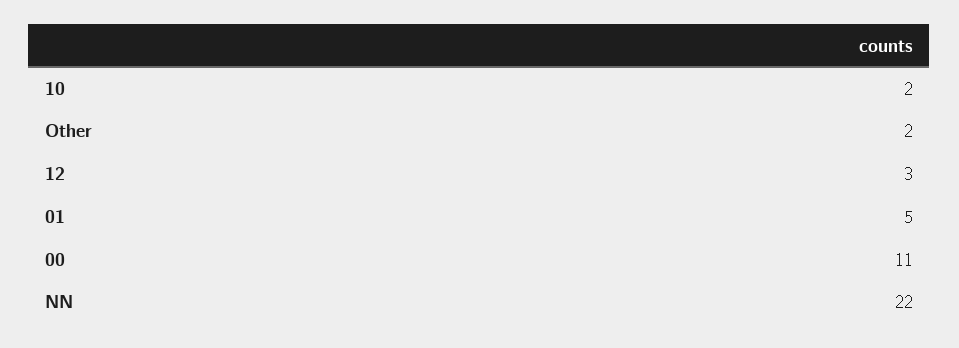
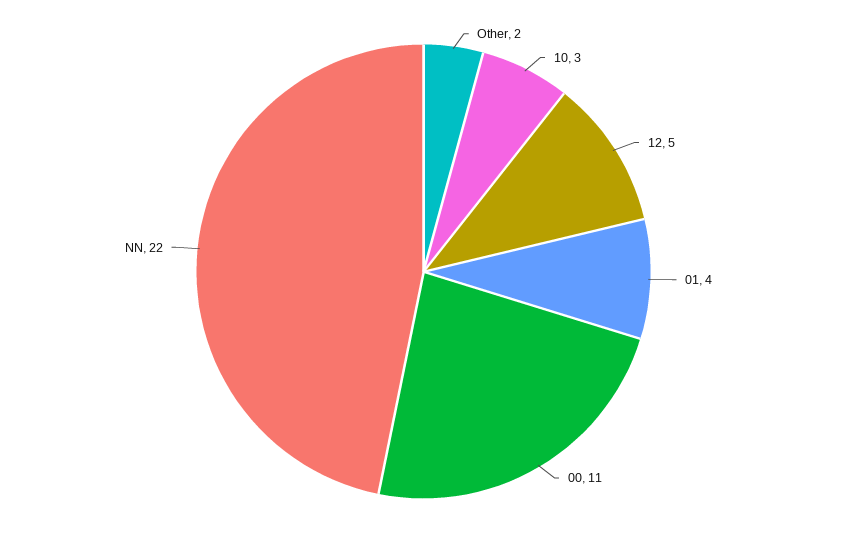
10: 2 -> 3
12: 3 -> 5
01: 5 -> 4

